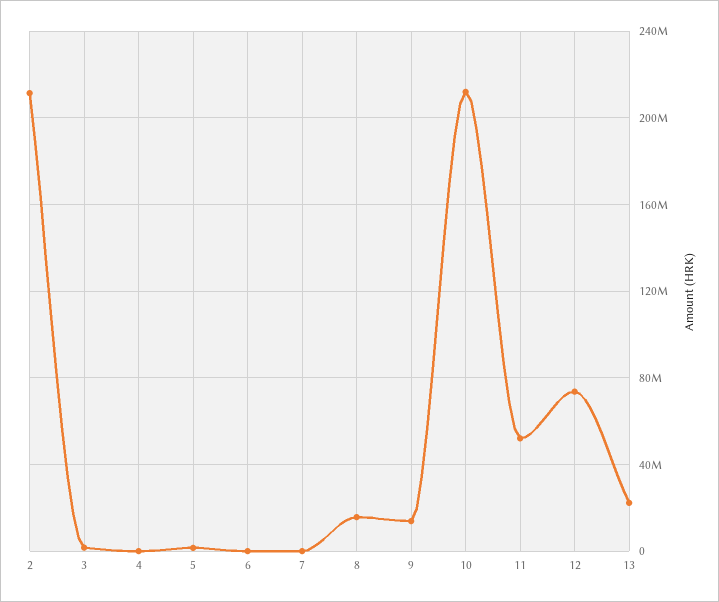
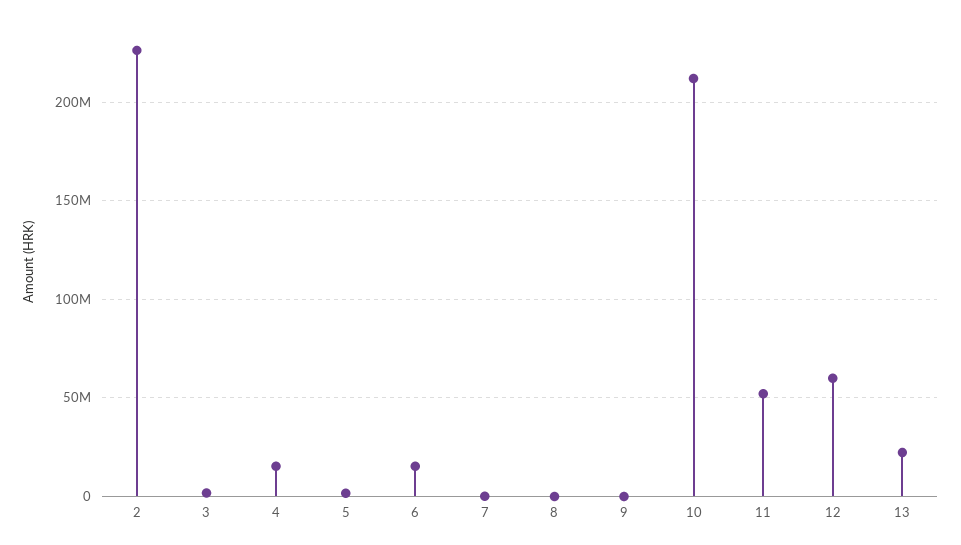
2: 210000000 -> 225000000
4: 0 -> 15000000
6: 0 -> 15000000
8: 15000000 -> 0
9: 15000000 -> 0
12: 75000000 -> 60000000

